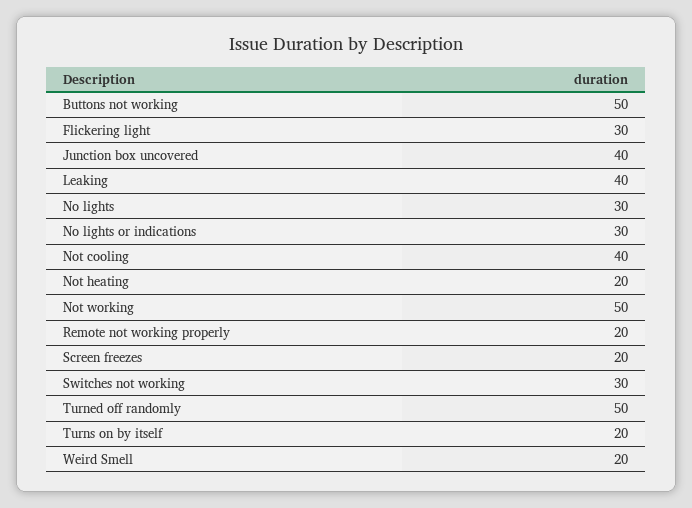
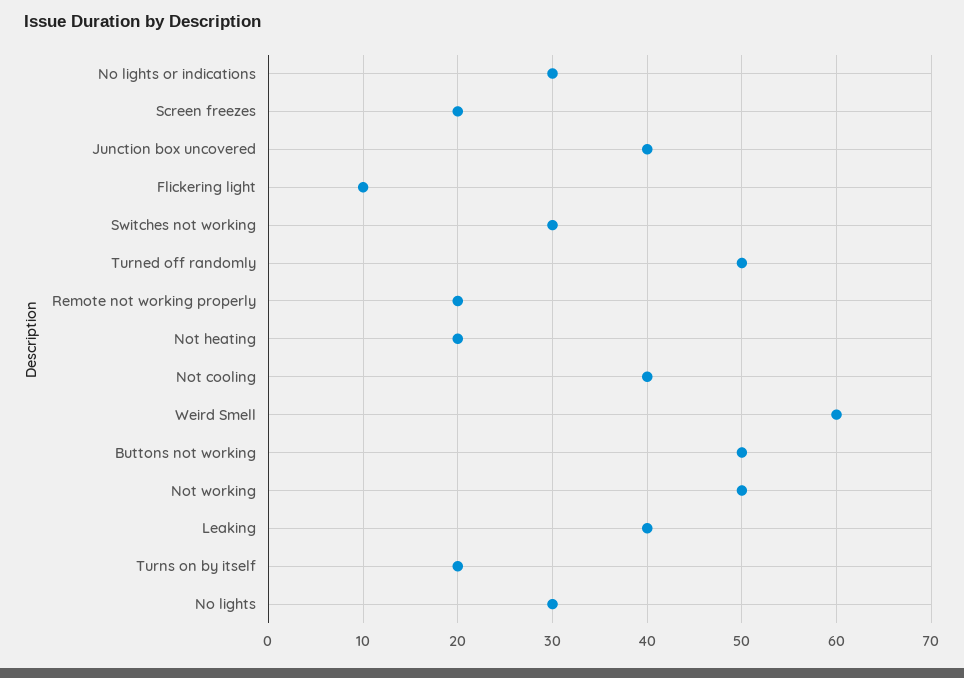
Flickering light: 30 -> 10
Weird Smell: 20 -> 60

